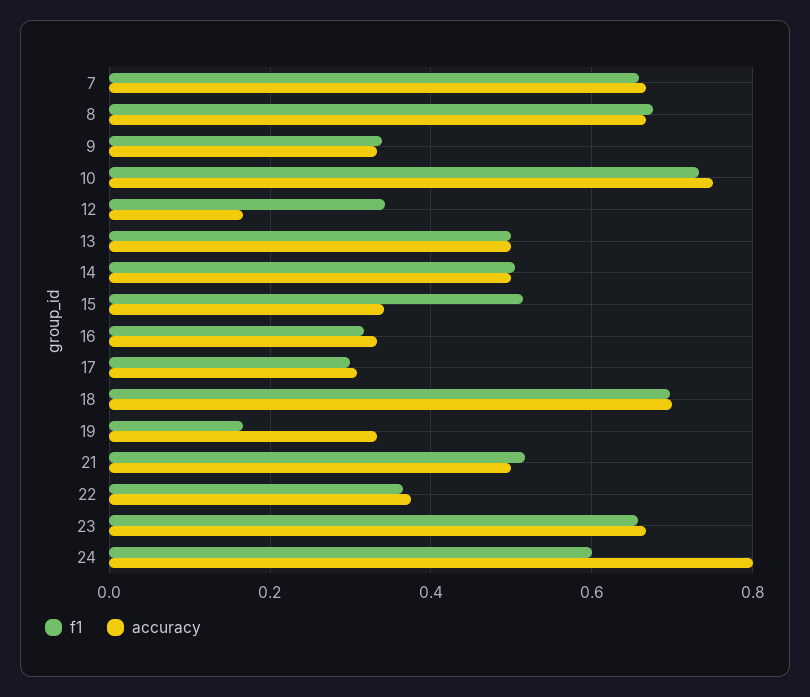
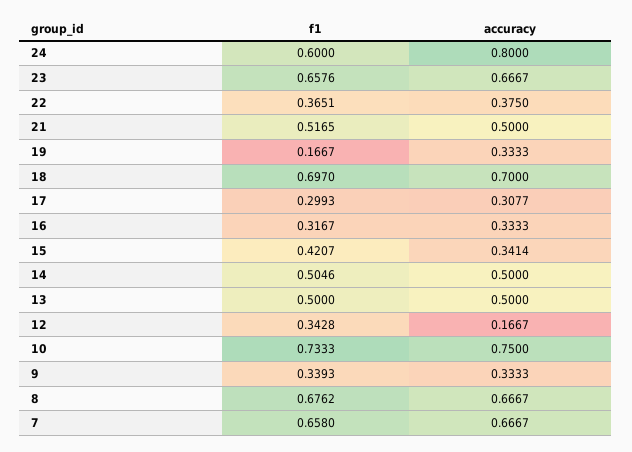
f1, 15: 0.52 -> 0.4207

